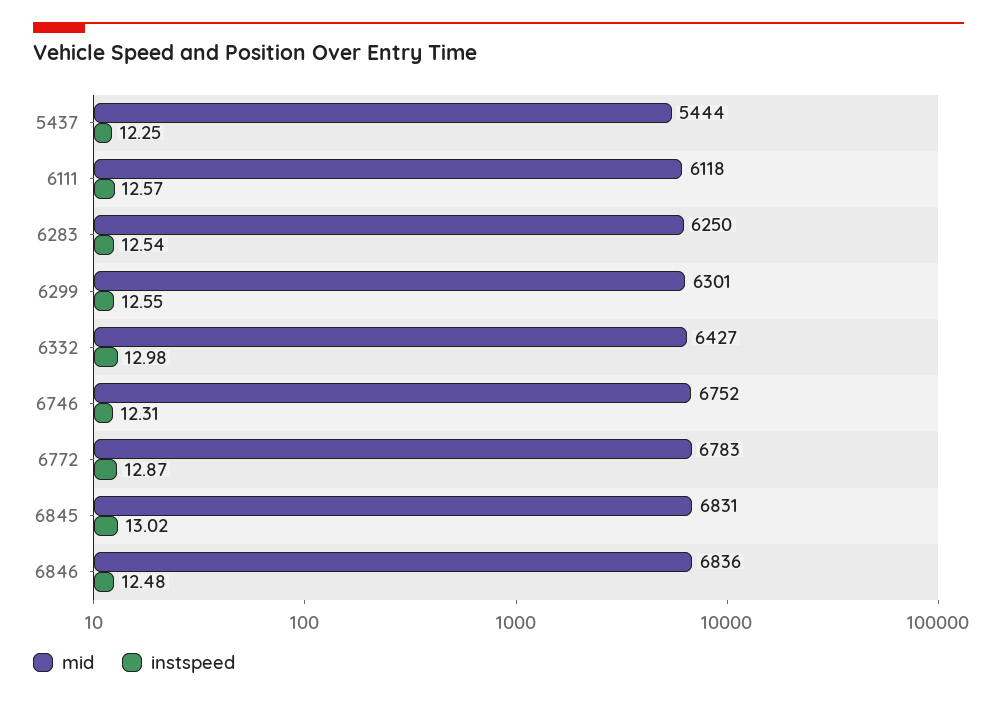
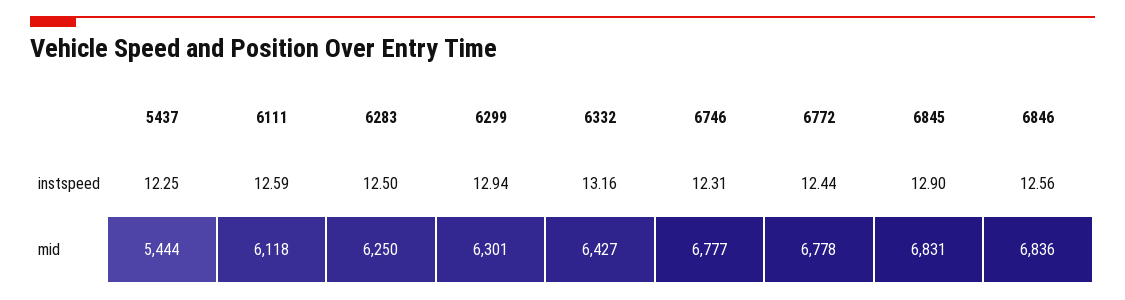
instspeed, 6111: 12.57 -> 12.59
instspeed, 6283: 12.54 -> 12.5
instspeed, 6299: 12.55 -> 12.94
instspeed, 6332: 12.98 -> 13.16
mid, 6746: 6752 -> 6777
mid, 6772: 6783 -> 6778
instspeed, 6772: 12.87 -> 12.44
instspeed, 6845: 13.02 -> 12.9
instspeed, 6846: 12.48 -> 12.56

